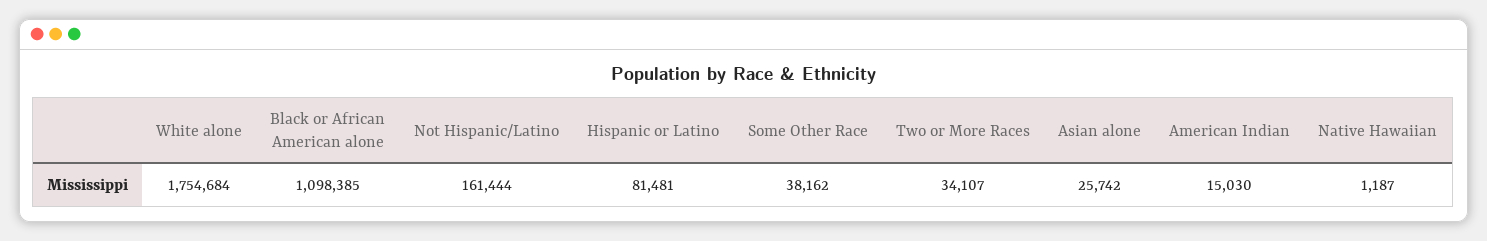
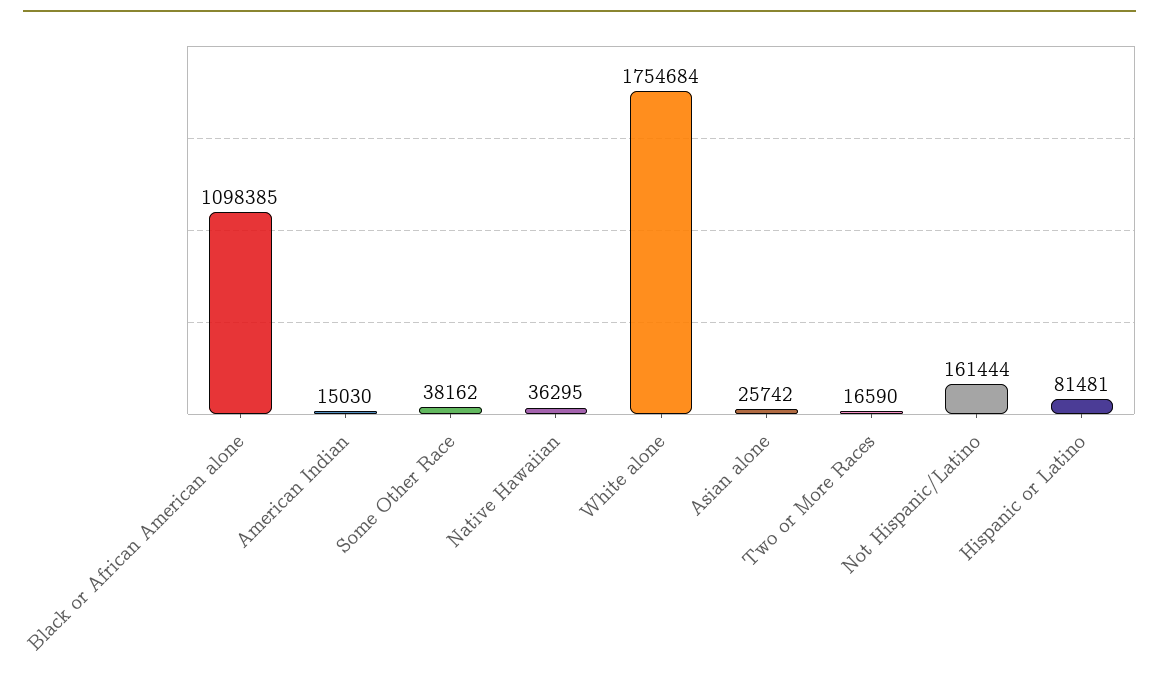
Two or More Races: 34107 -> 16590
Native Hawaiian: 1187 -> 36295

